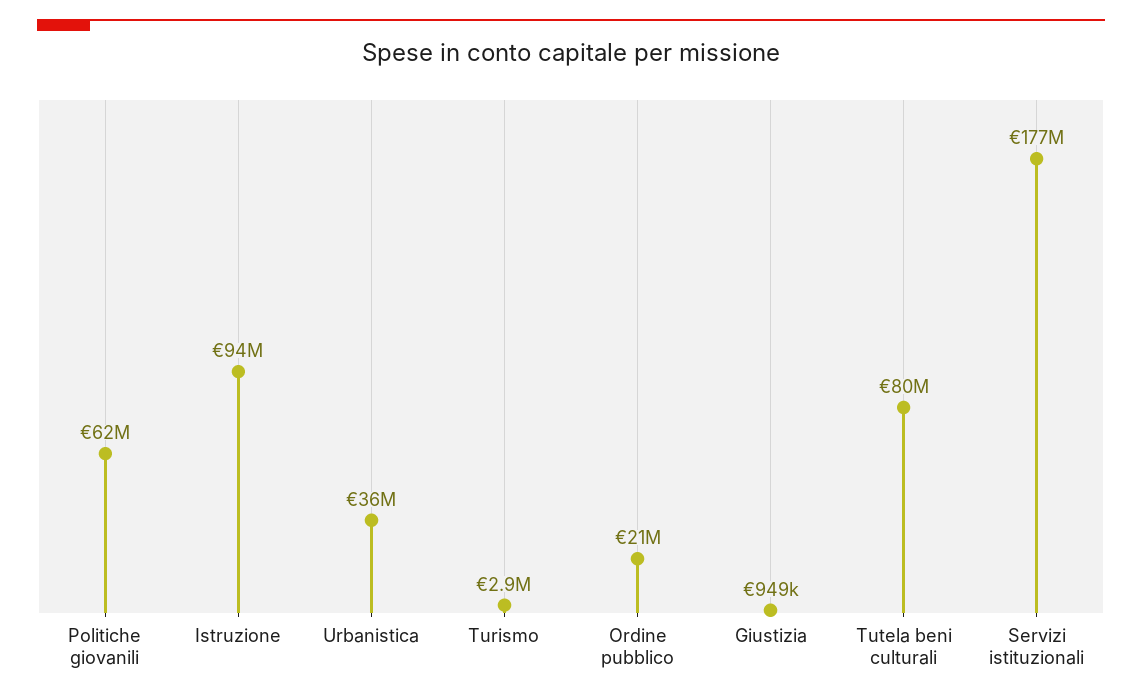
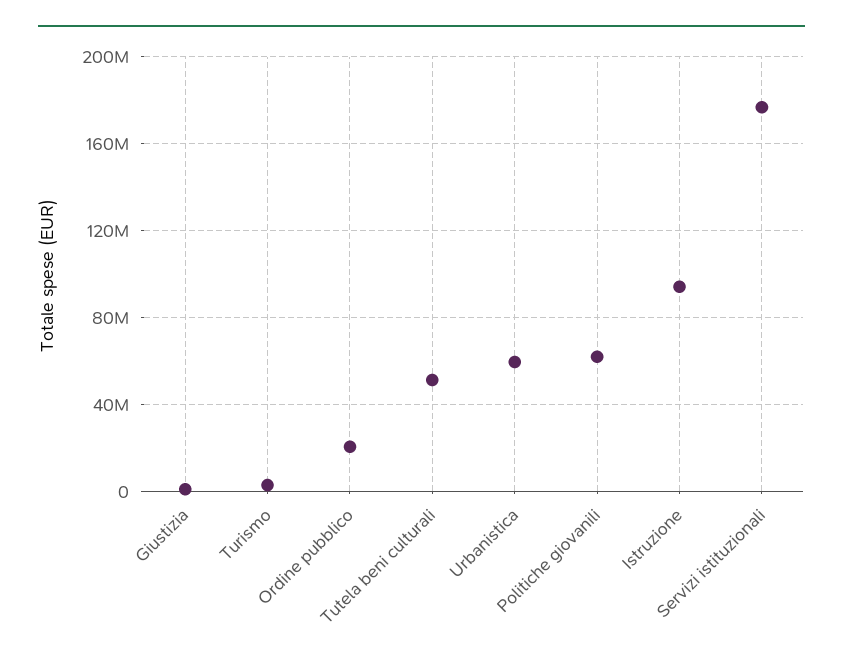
Urbanistica: 36000000 -> 60000000
Tutela beni culturali: 80000000 -> 50000000

